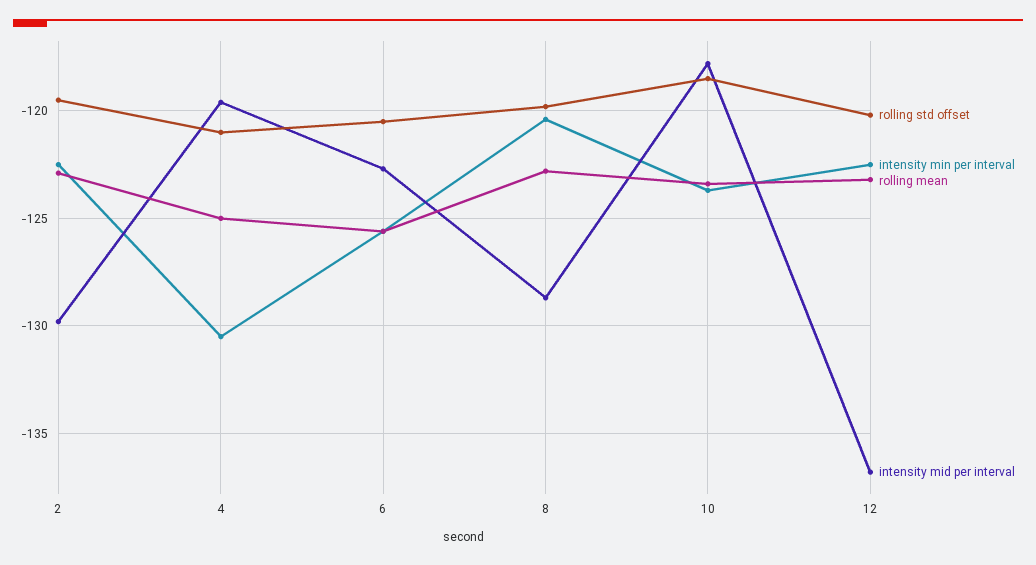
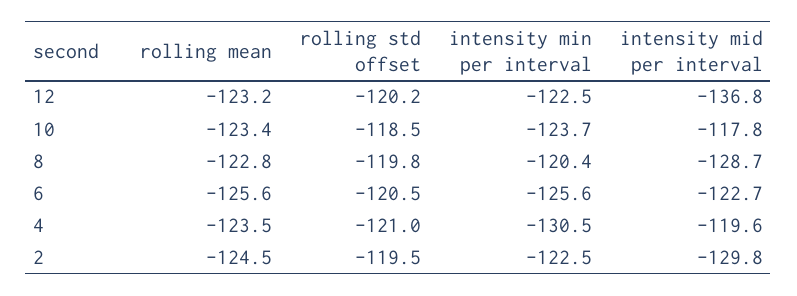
rolling mean, 2: -123 -> -124.5
rolling mean, 4: -125 -> -123.5

